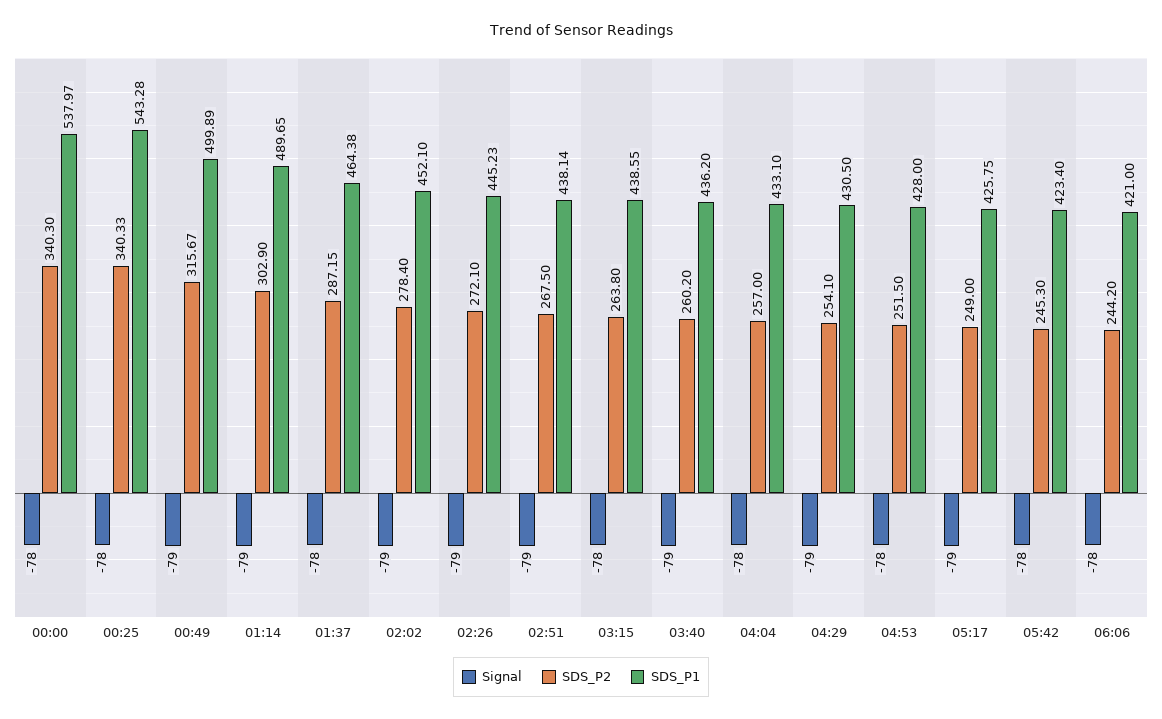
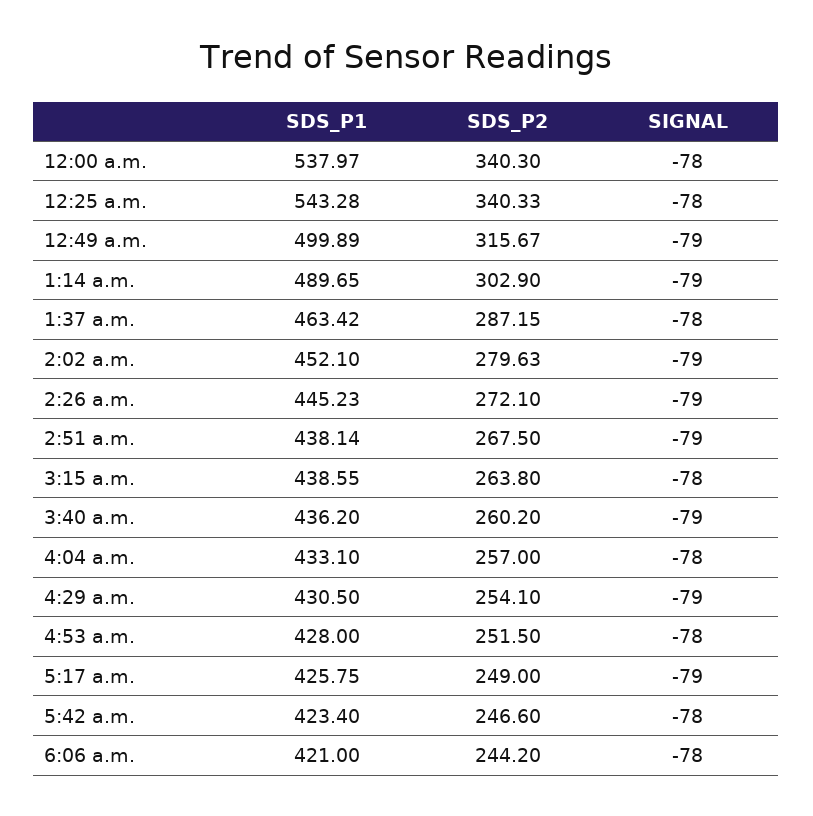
SDS_P1, 01:37: 464.38 -> 463.42
SDS_P2, 02:02: 278.4 -> 279.63
SDS_P2, 05:42: 245.3 -> 246.6

